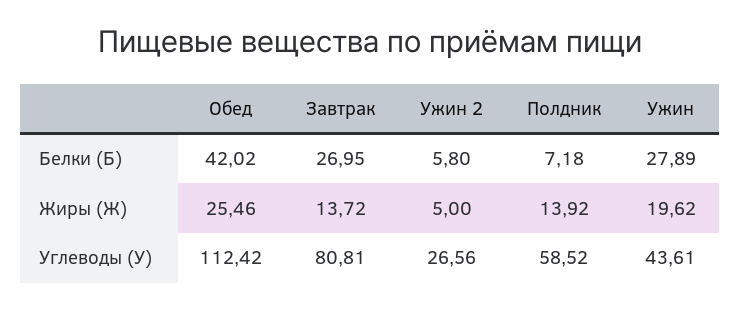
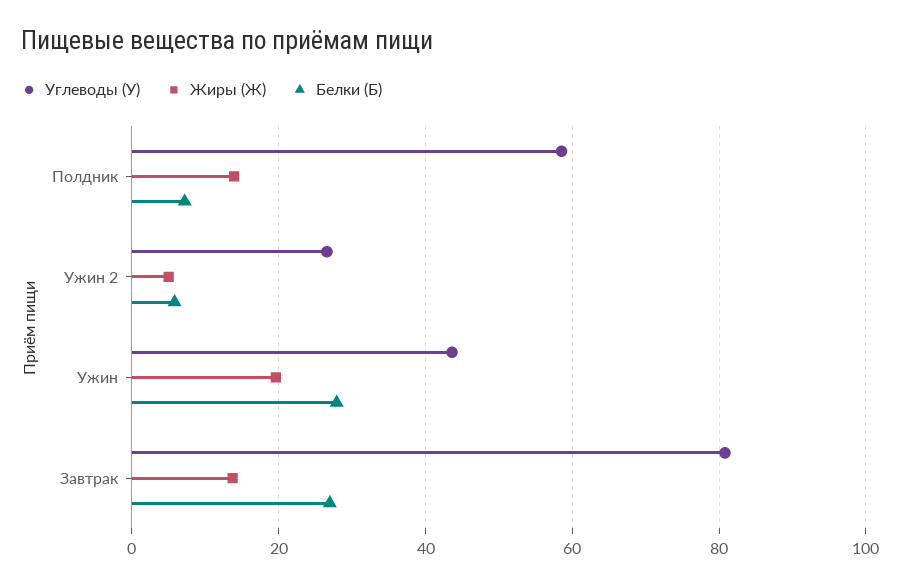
Белки (Б), Обед: 42.02 -> none
Жиры (Ж), Обед: 25.46 -> none
Углеводы (У), Обед: 112.42 -> none

